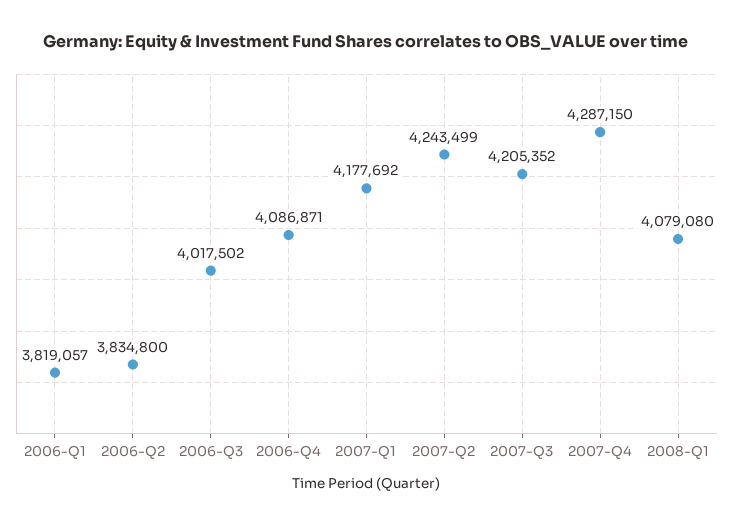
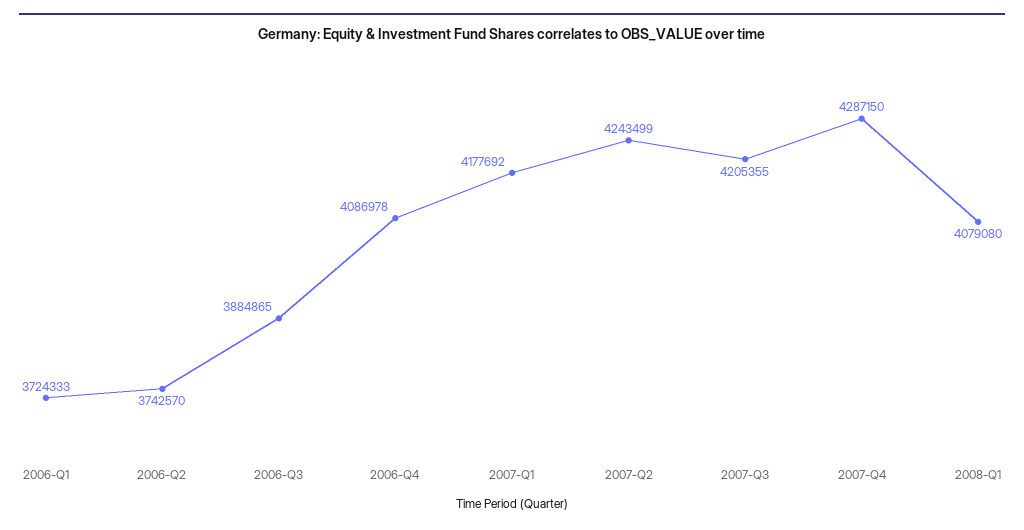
2006-Q1: 3819057 -> 3724333
2006-Q2: 3834800 -> 3742570
2006-Q3: 4017502 -> 3884865
2006-Q4: 4086871 -> 4086978
2007-Q3: 4205352 -> 4205355

